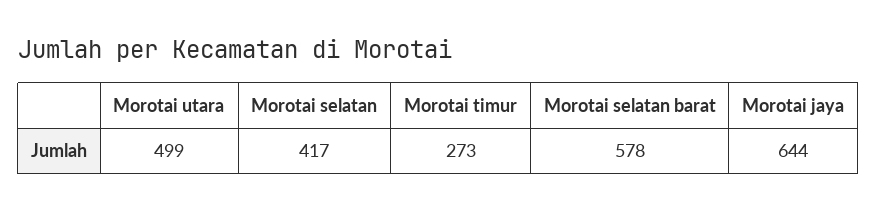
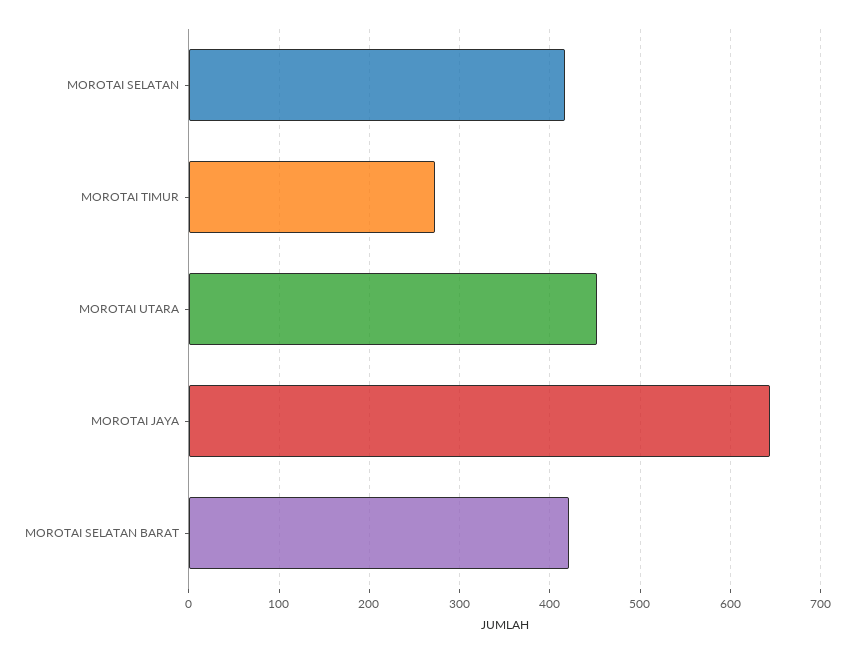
Morotai utara: 499 -> 450
Morotai selatan barat: 578 -> 420

